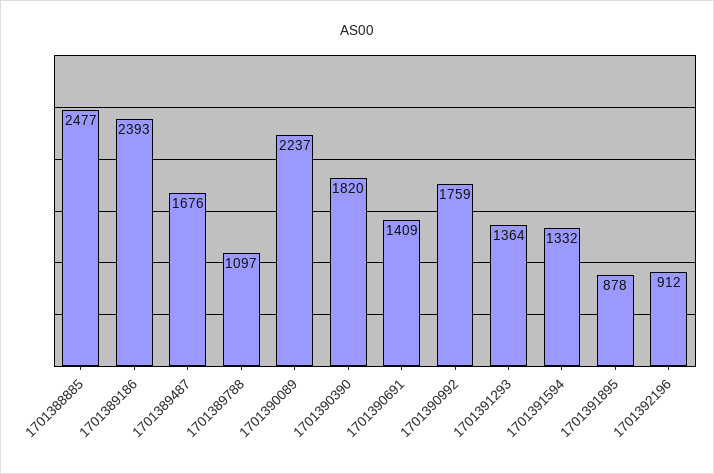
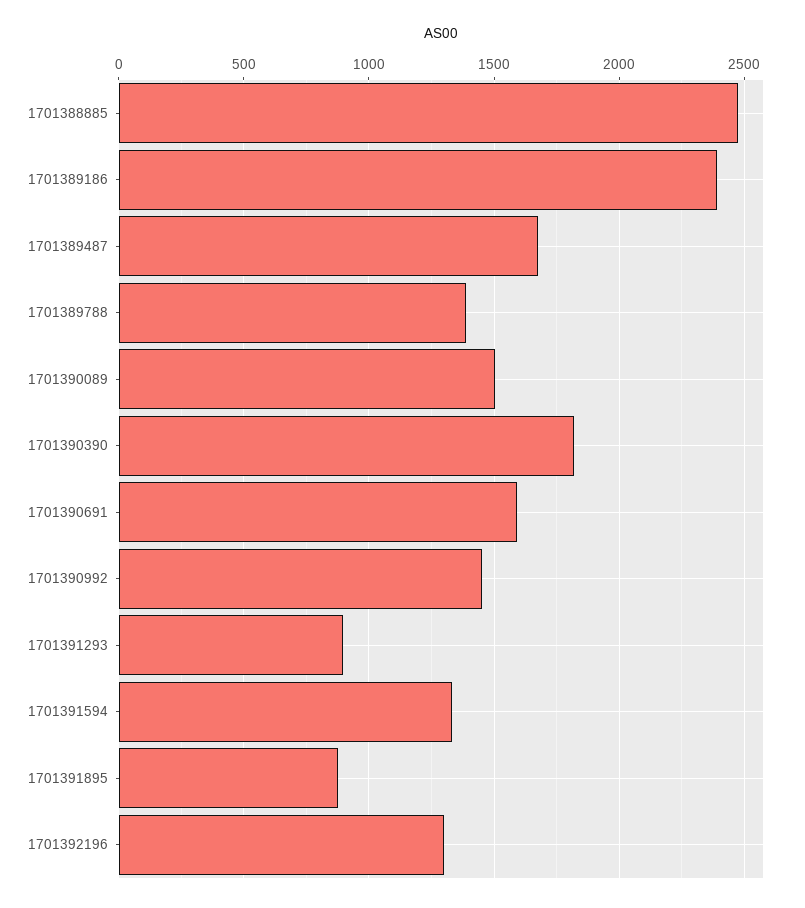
1701389788: 1097 -> 1400
1701390089: 2237 -> 1500
1701390691: 1409 -> 1600
1701390992: 1759 -> 1450
1701391293: 1364 -> 900
1701392196: 912 -> 1300

